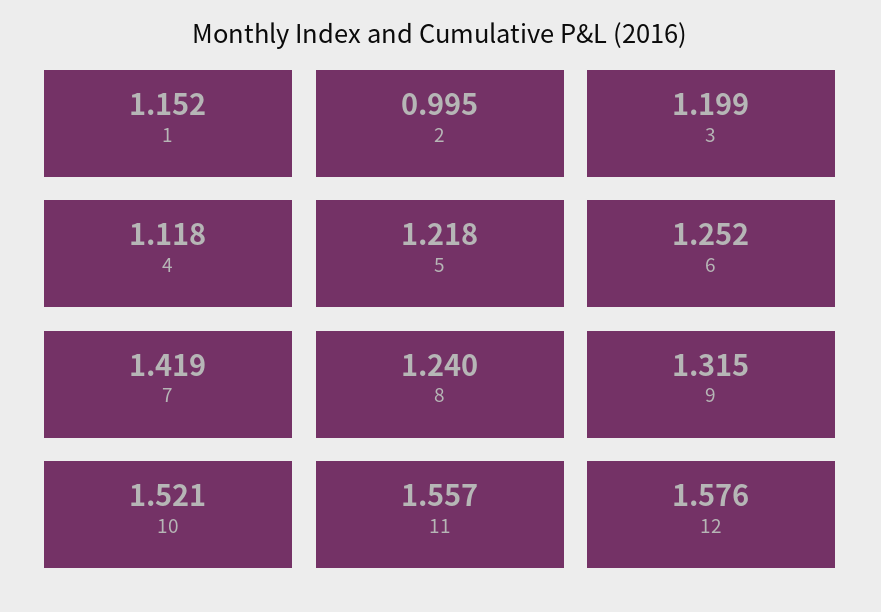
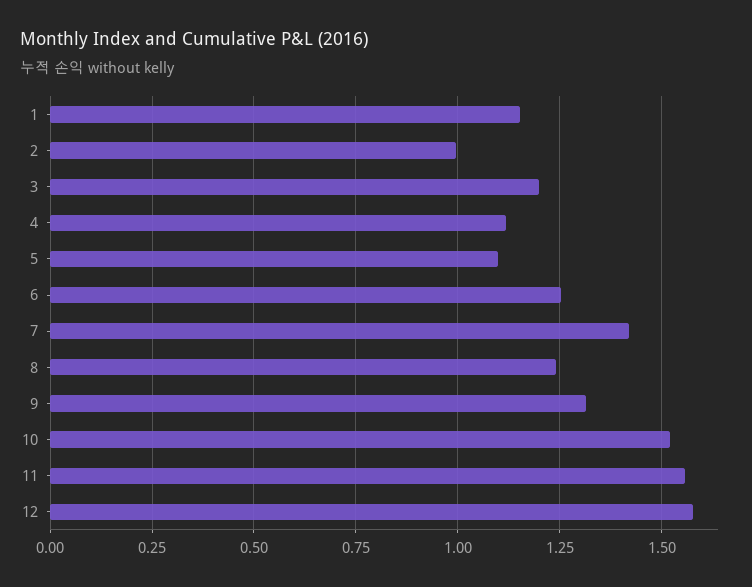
5: 1.218 -> 1.1

